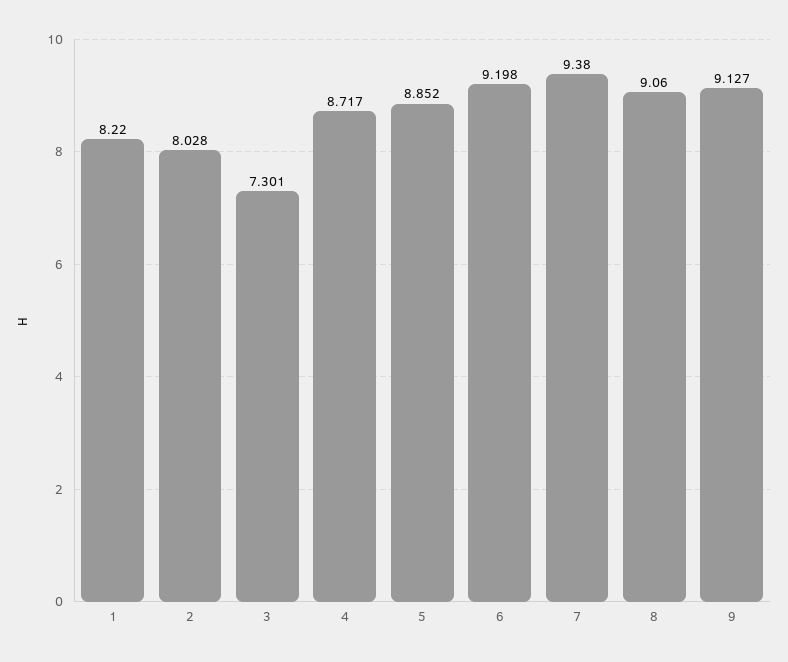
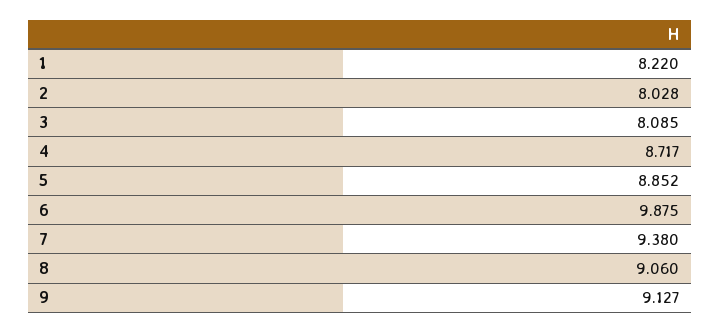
3: 7.301 -> 8.085
6: 9.198 -> 9.875

